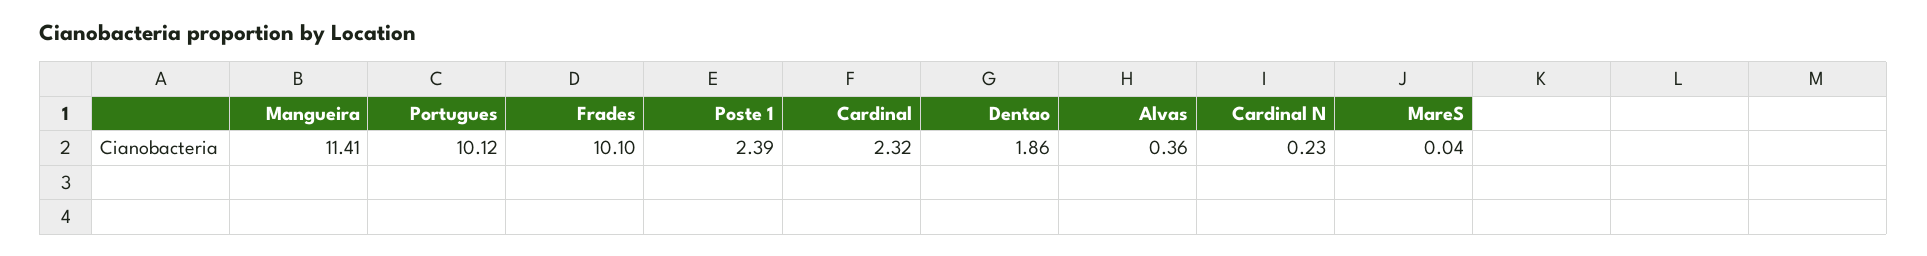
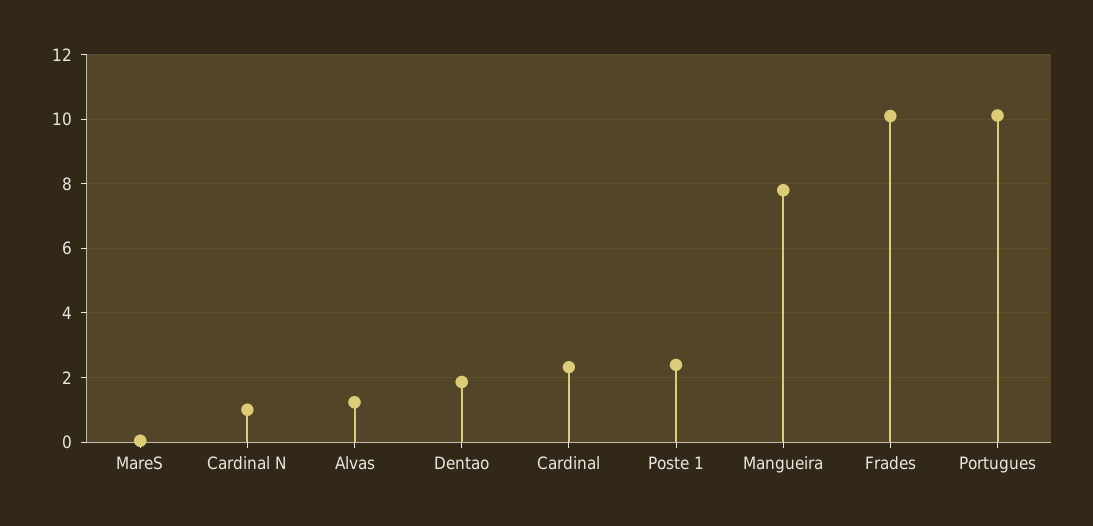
Mangueira: 11.41 -> 7.8
Alvas: 0.36 -> 1.2
Cardinal N: 0.23 -> 1

